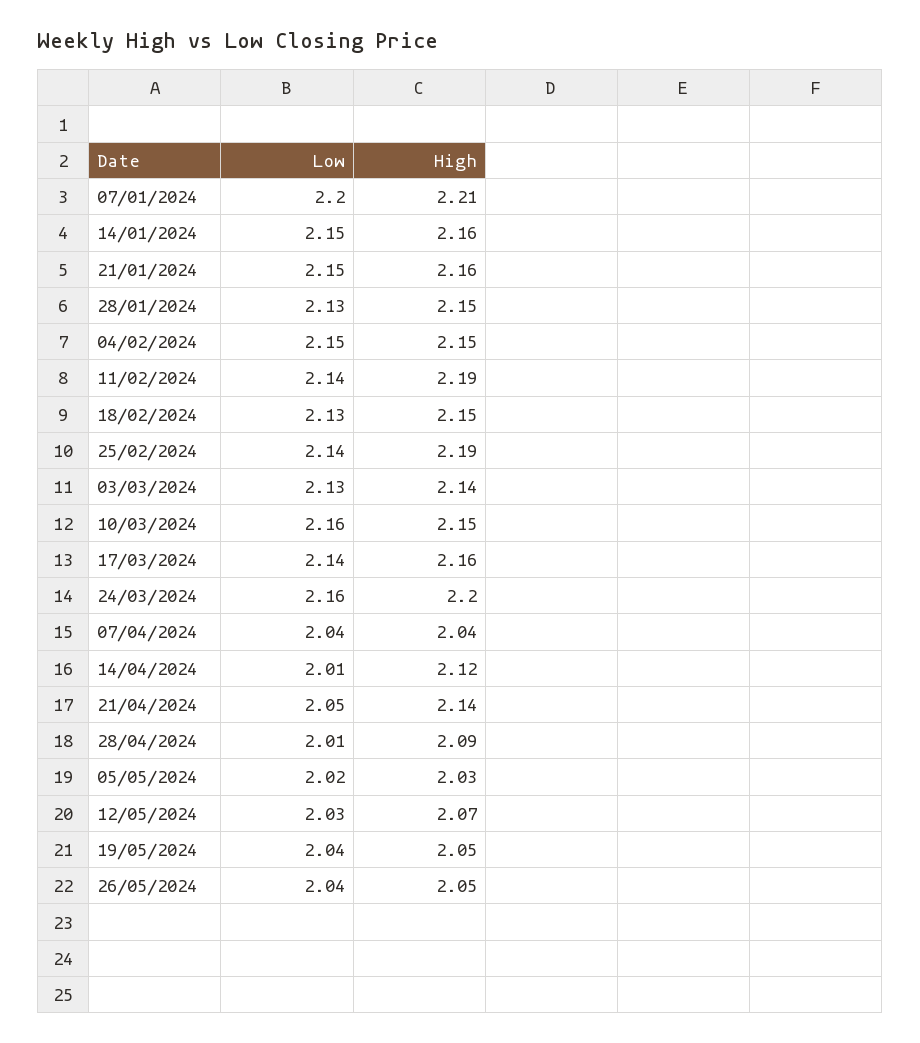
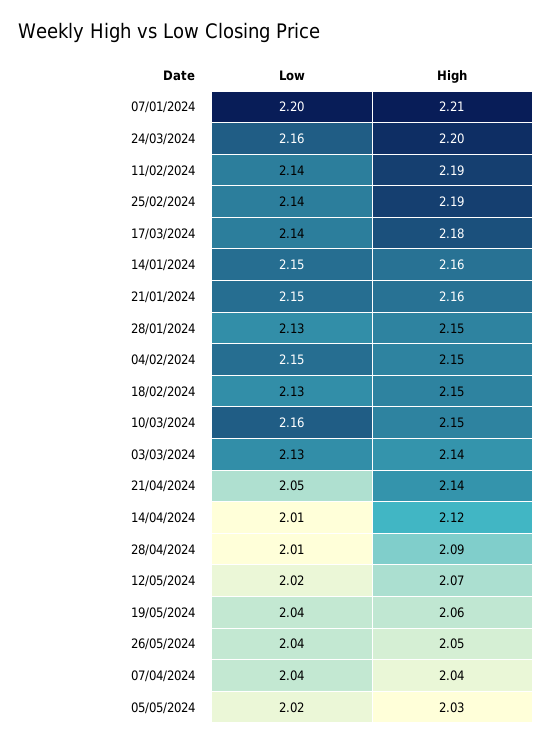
High, 17/03/2024: 2.16 -> 2.18
Low, 12/05/2024: 2.03 -> 2.02
High, 19/05/2024: 2.05 -> 2.06

